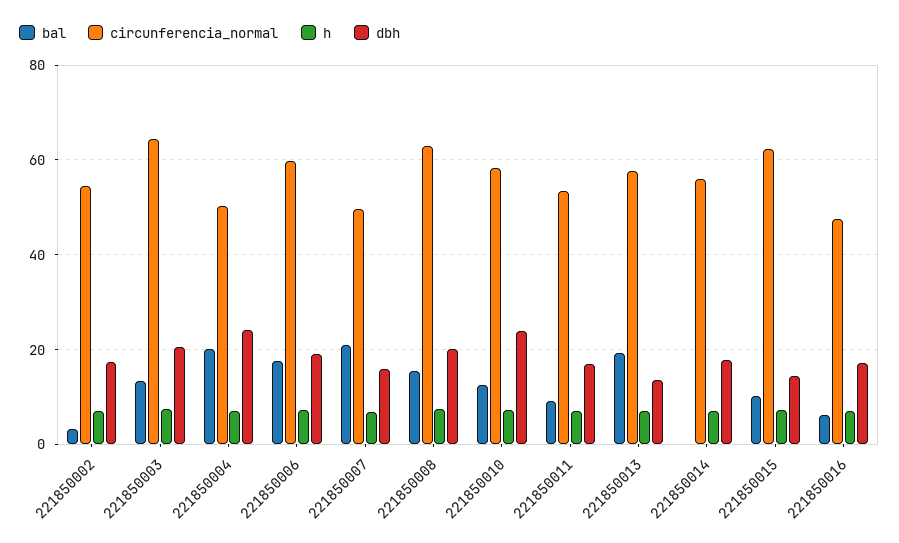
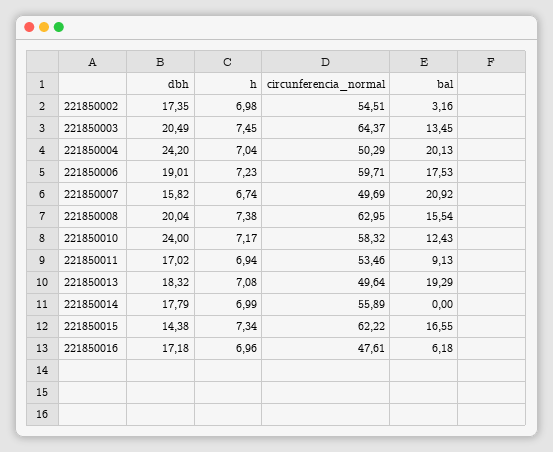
circunferencia_normal, 221850013: 58 -> 49.64
dbh, 221850013: 14 -> 18.32
bal, 221850015: 10 -> 16.55

